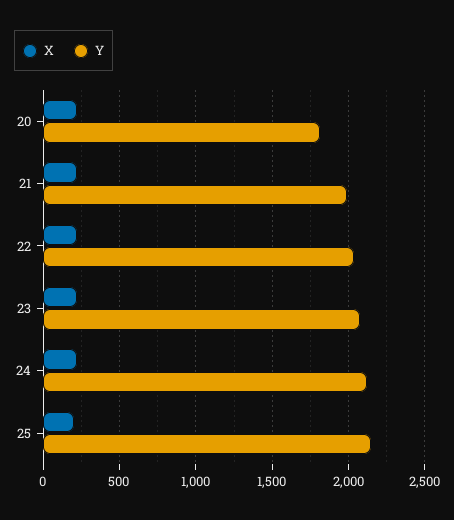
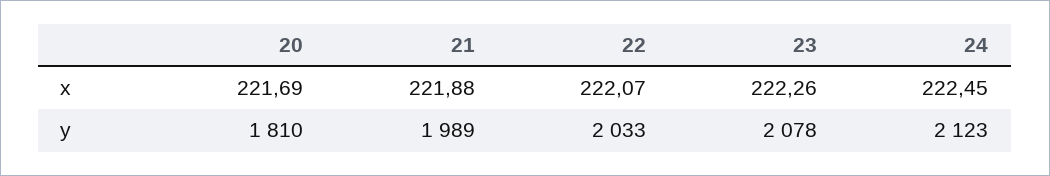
X, 25: 200 -> none
Y, 25: 2150 -> none

